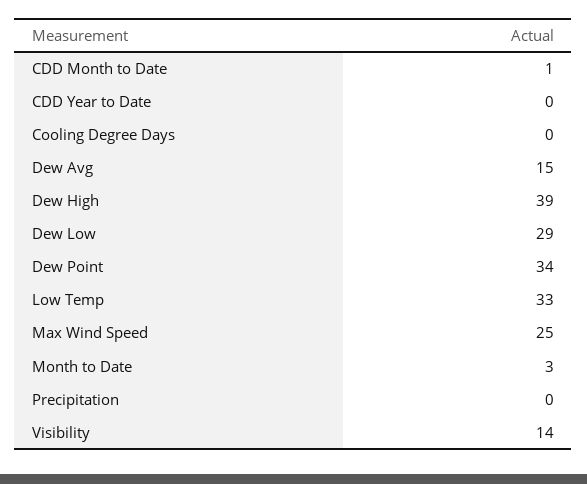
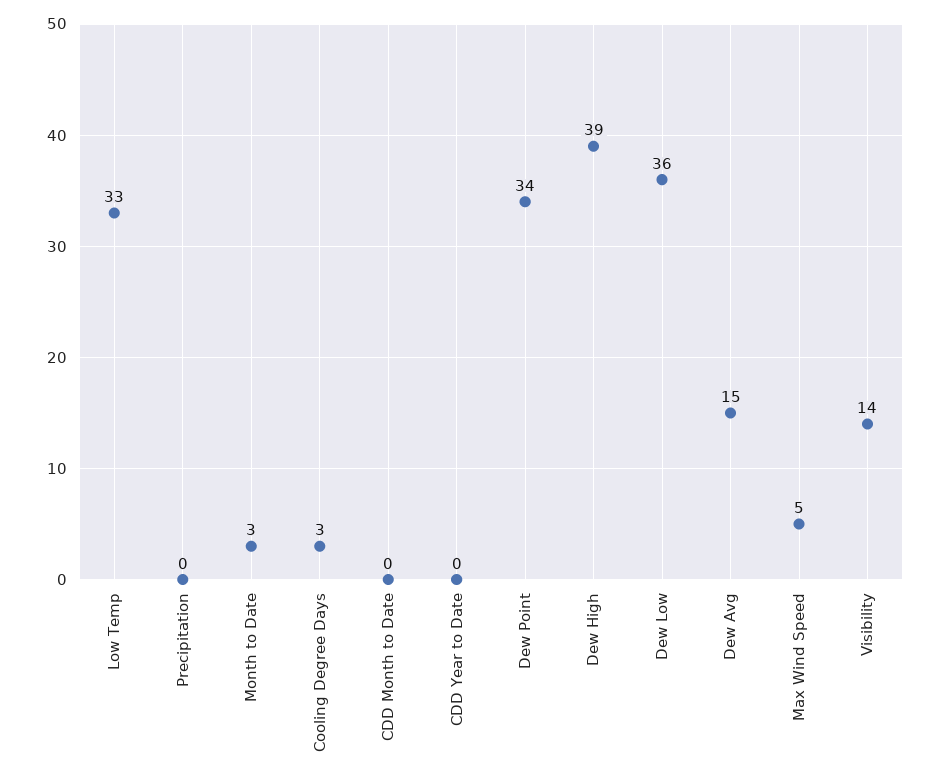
CDD Month to Date: 1 -> 0
Cooling Degree Days: 0 -> 3
Dew Low: 29 -> 36
Max Wind Speed: 25 -> 5

